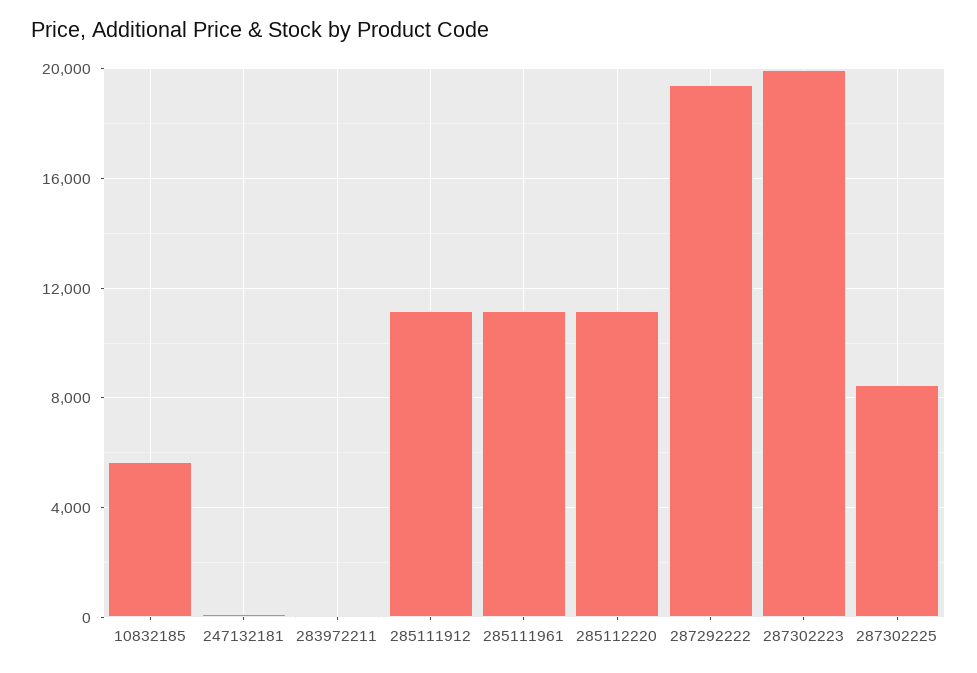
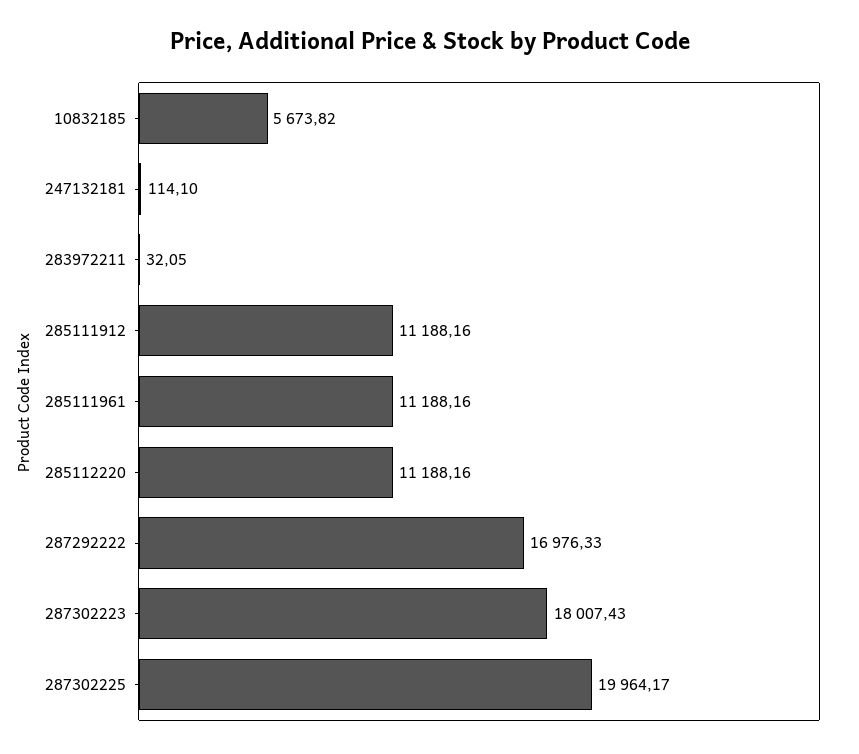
287292222: 19500 -> 16976.33
287302223: 20000 -> 18007.43
287302225: 8500 -> 19964.17

